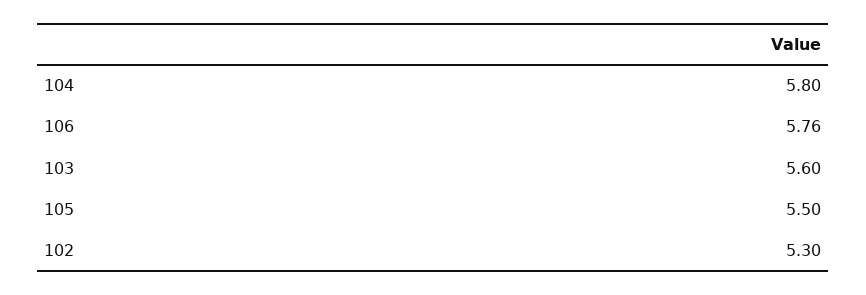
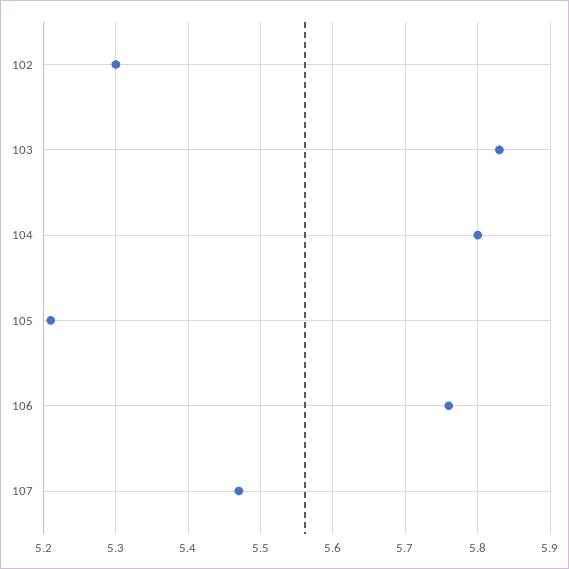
103: 5.6 -> 5.83
105: 5.5 -> 5.21
107: none -> 5.47

